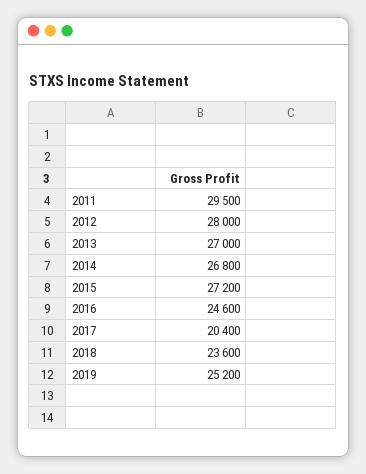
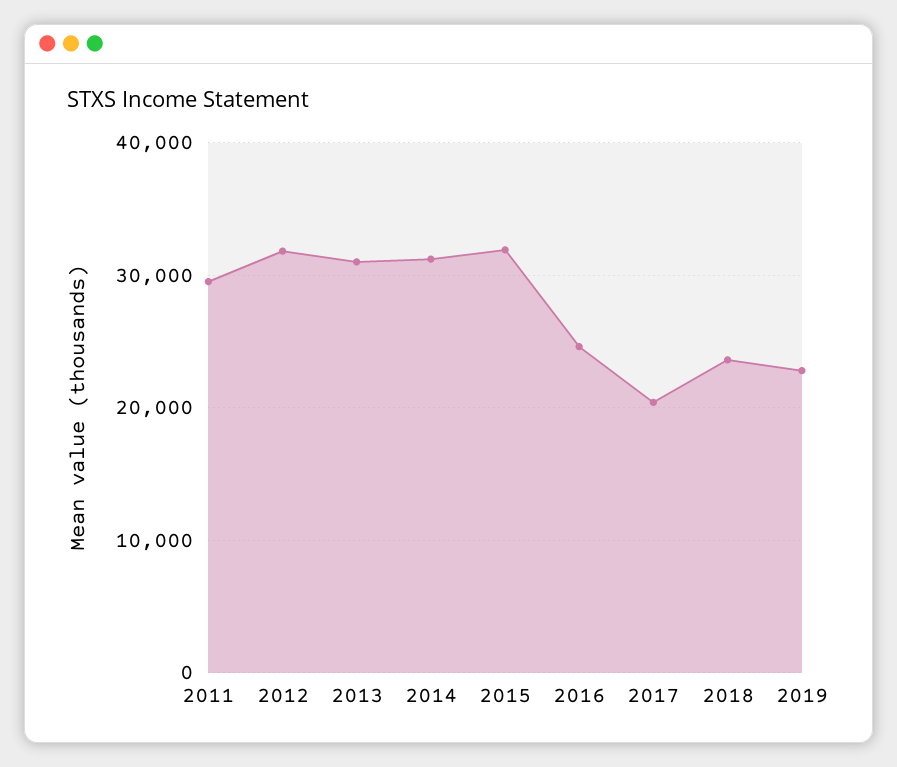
2012: 28000 -> 32000
2013: 27000 -> 31000
2014: 26800 -> 31000
2015: 27200 -> 32000
2019: 25200 -> 23000

